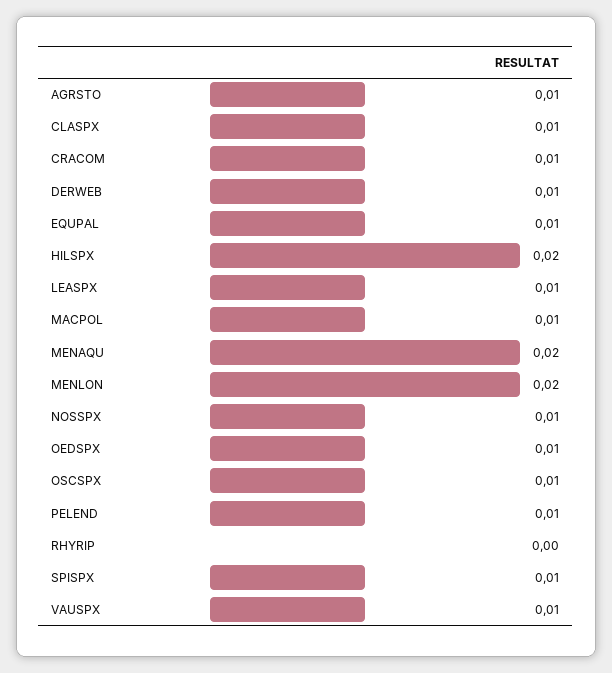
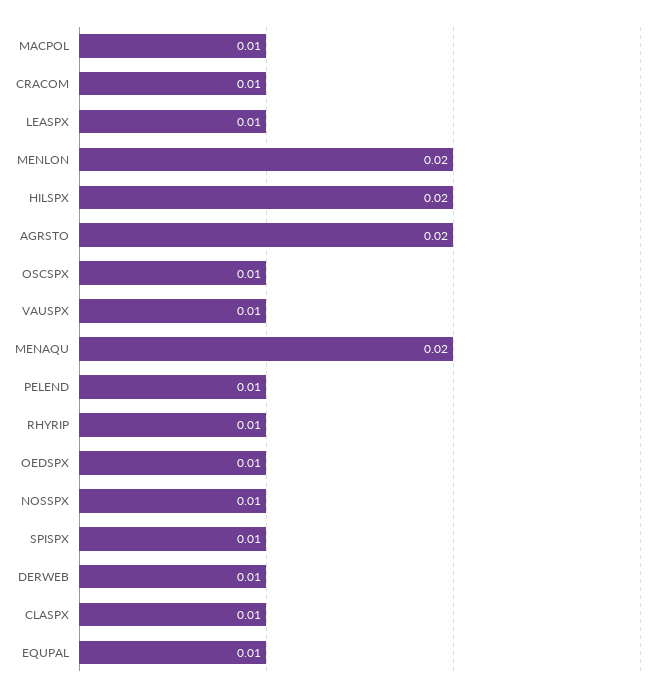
AGRSTO: 0.01 -> 0.02
RHYRIP: 0 -> 0.01

